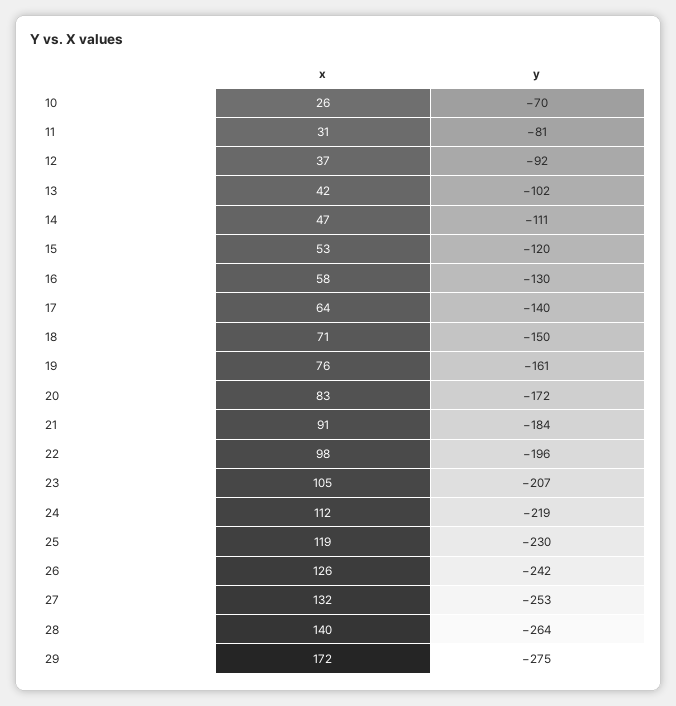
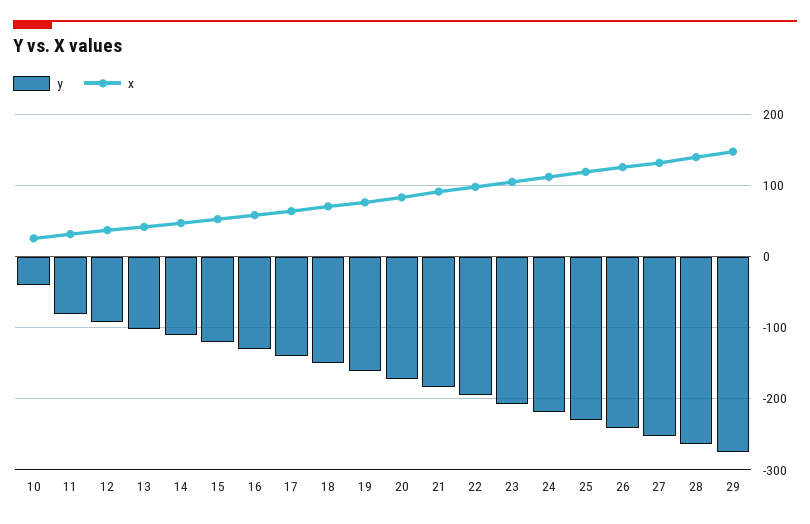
y, 10: -70 -> -40
x, 29: 172 -> 150

